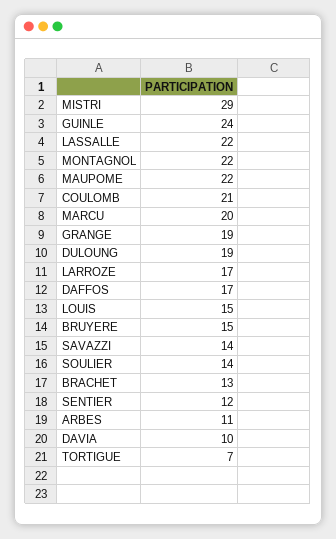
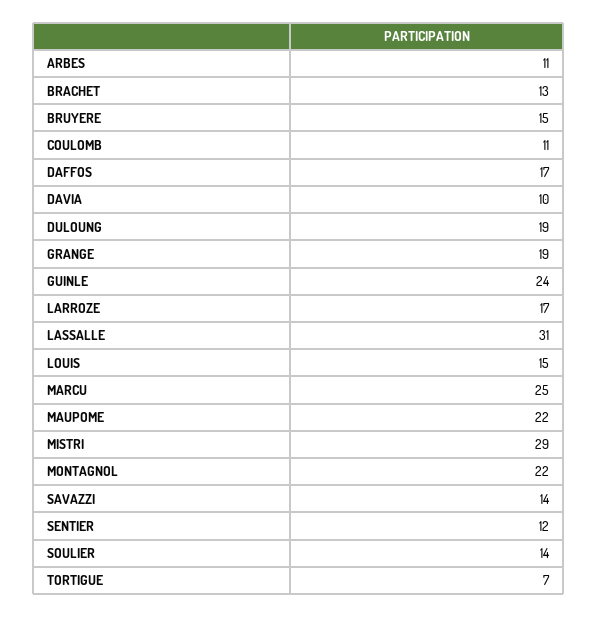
LASSALLE: 22 -> 31
COULOMB: 21 -> 11
MARCU: 20 -> 25

